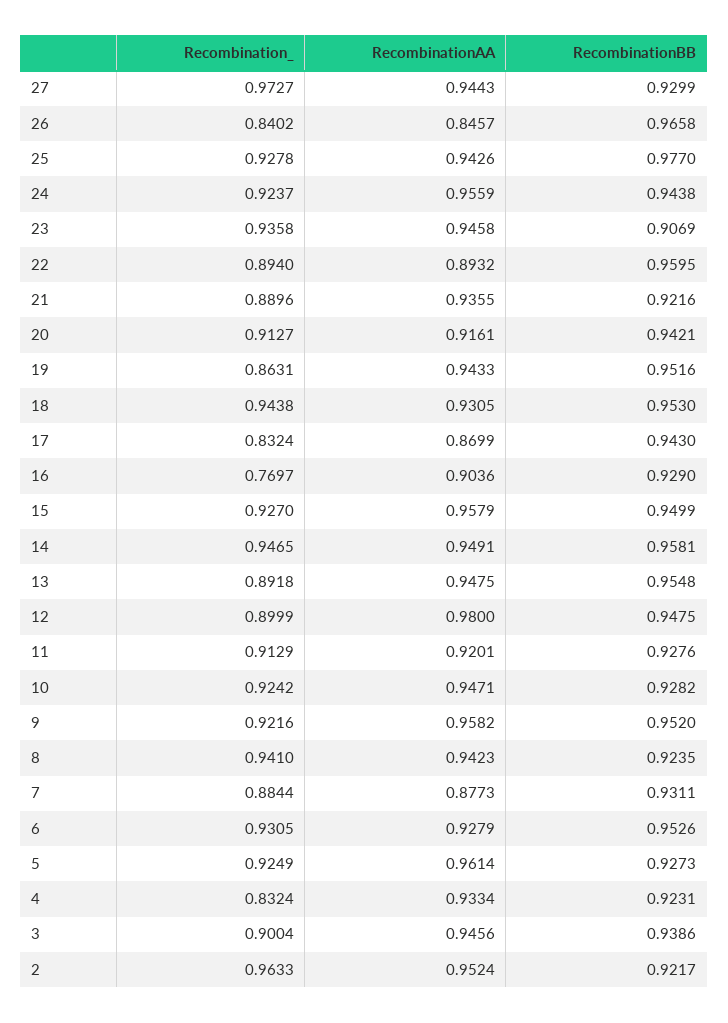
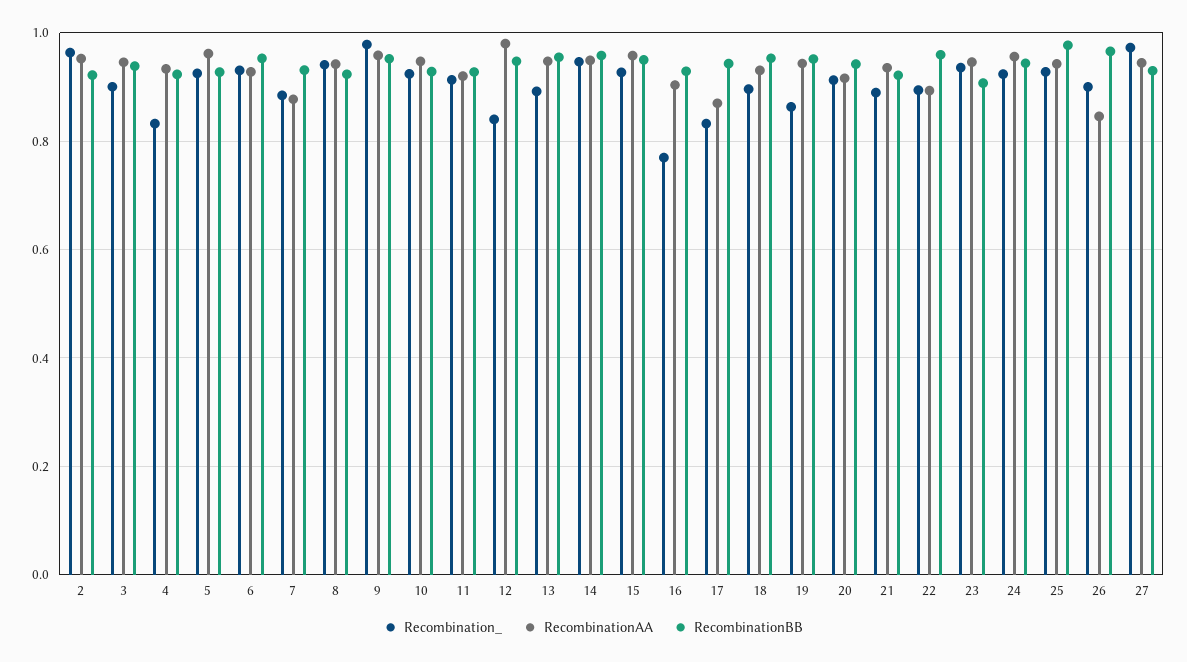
Recombination_, 26: 0.8402 -> 0.9
Recombination_, 18: 0.9438 -> 0.9
Recombination_, 12: 0.8999 -> 0.84
Recombination_, 9: 0.9216 -> 0.98

